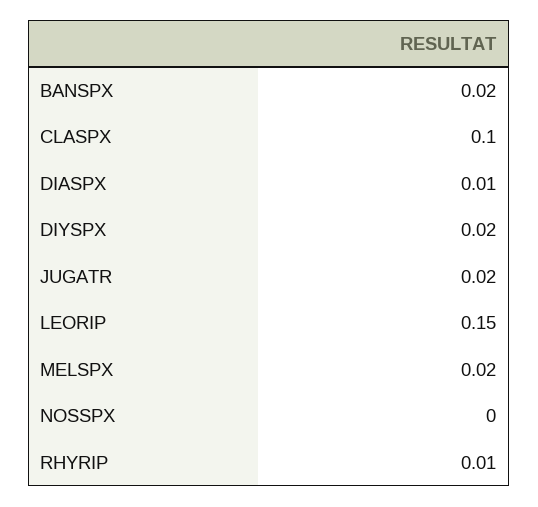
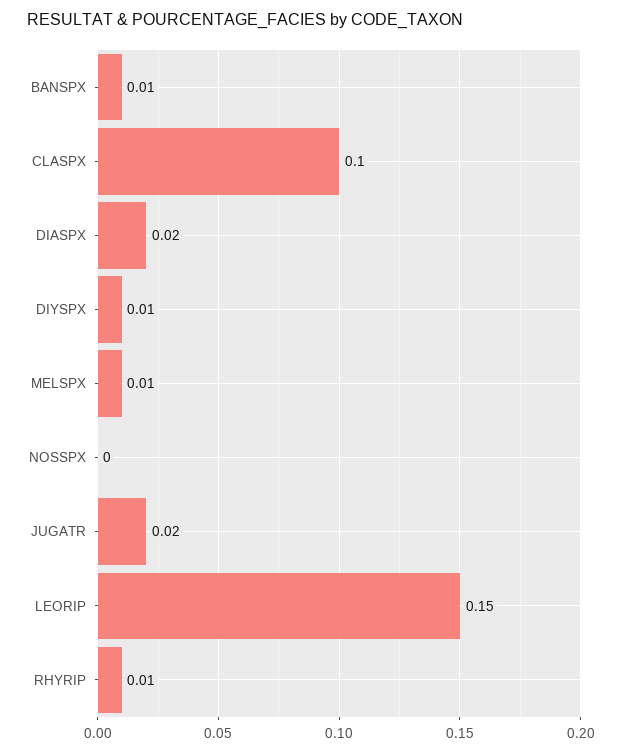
BANSPX: 0.02 -> 0.01
DIASPX: 0.01 -> 0.02
DIYSPX: 0.02 -> 0.01
MELSPX: 0.02 -> 0.01

